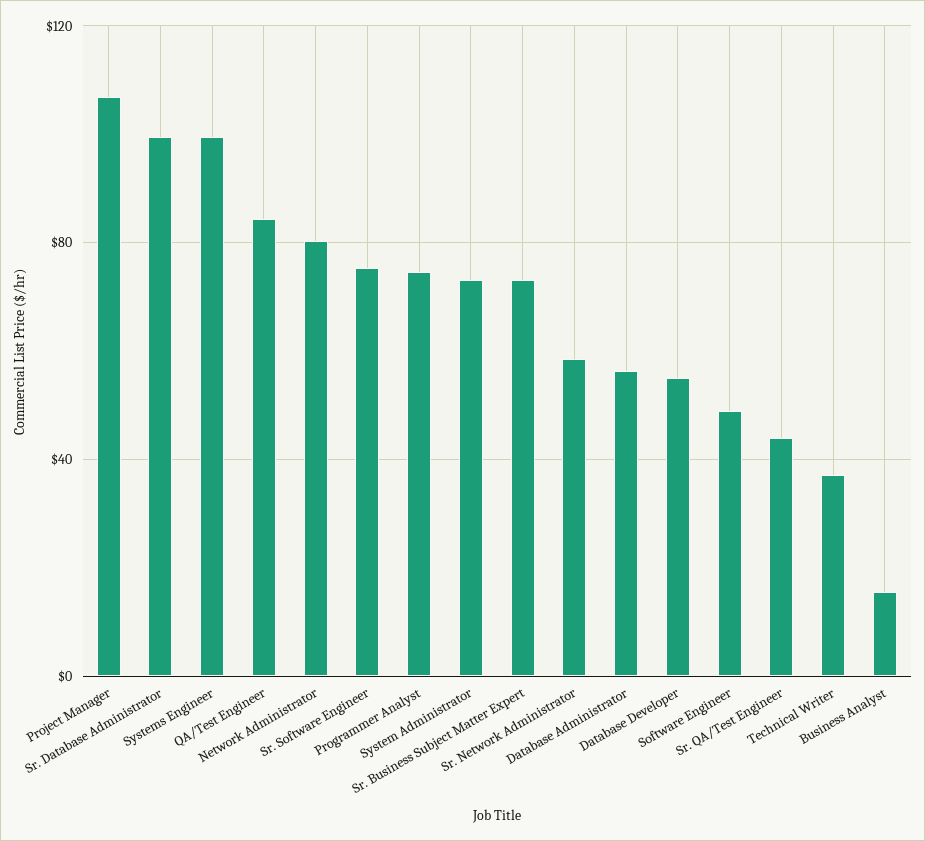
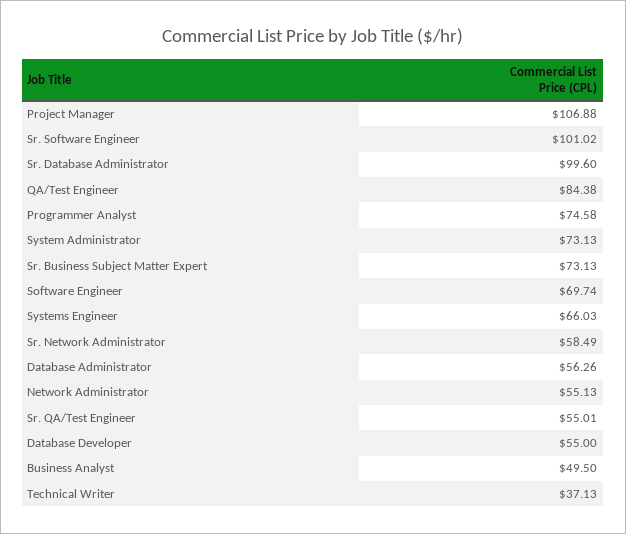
Systems Engineer: 100 -> 66.03
Network Administrator: 80 -> 55.13
Sr. Software Engineer: 75 -> 101.02
Software Engineer: 50 -> 69.74
Sr. QA/Test Engineer: 45 -> 55.01
Business Analyst: 15 -> 49.5

